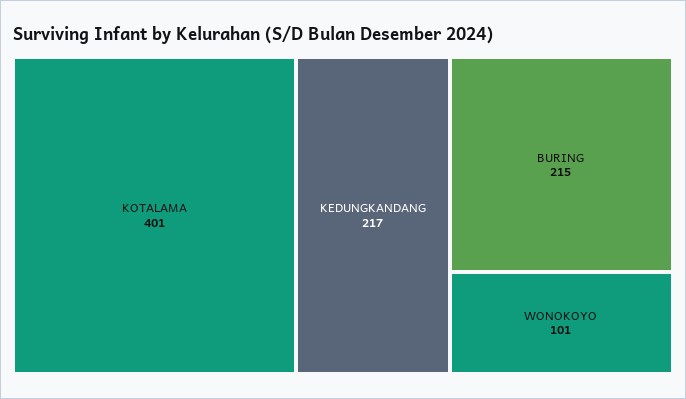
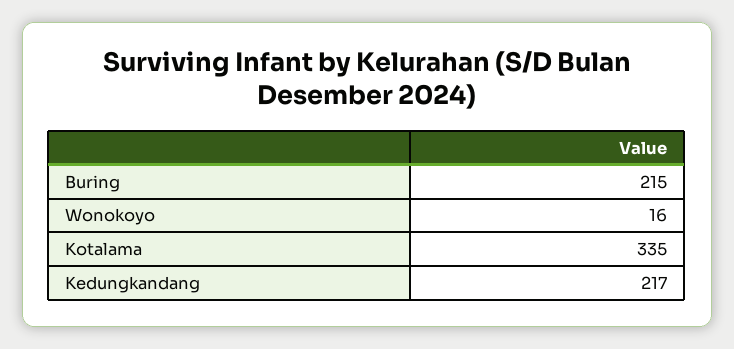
KOTALAMA: 401 -> 335
WONOKOYO: 101 -> 16

